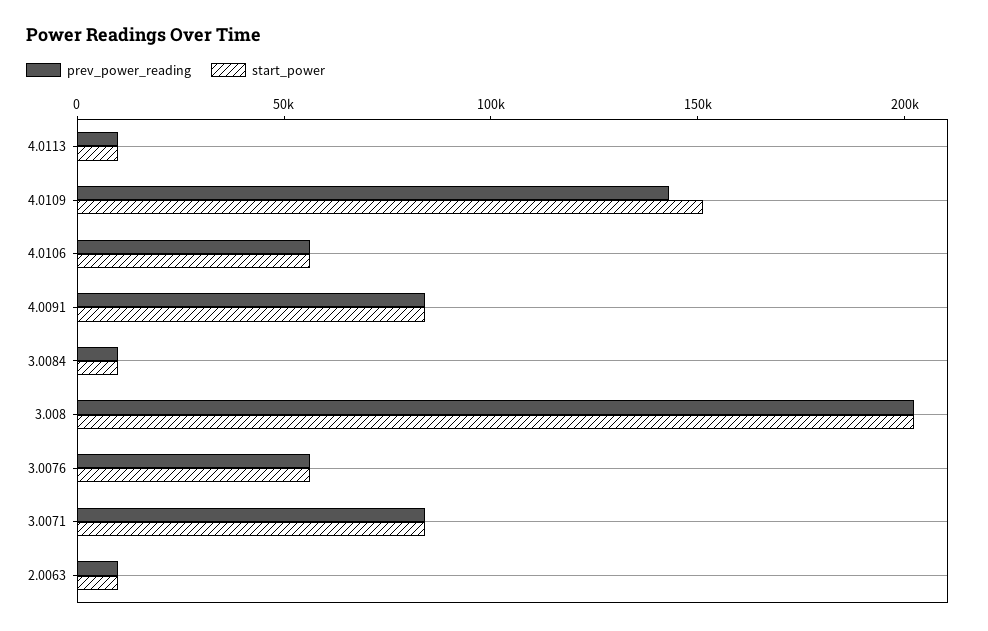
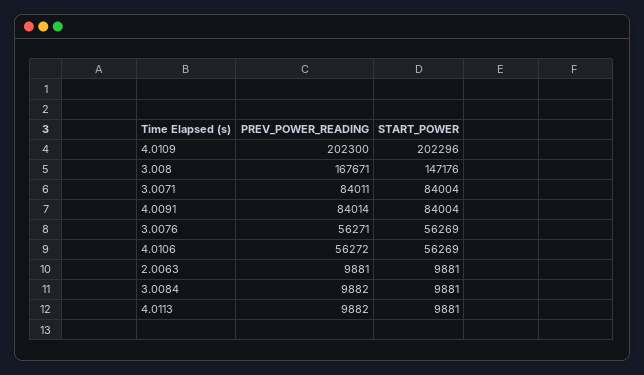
prev_power_reading, 4.0109: 140000 -> 202300
start_power, 4.0109: 150000 -> 202296
prev_power_reading, 3.008: 200000 -> 167671
start_power, 3.008: 200000 -> 147176

